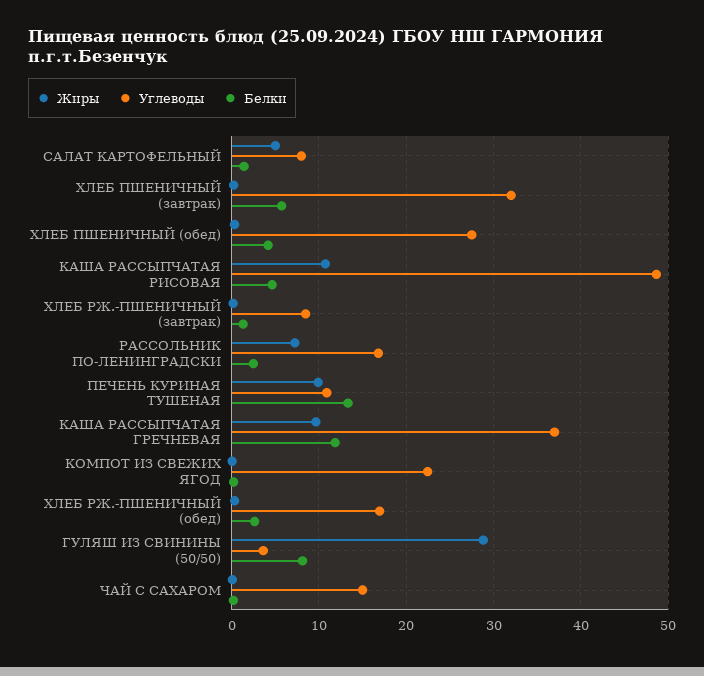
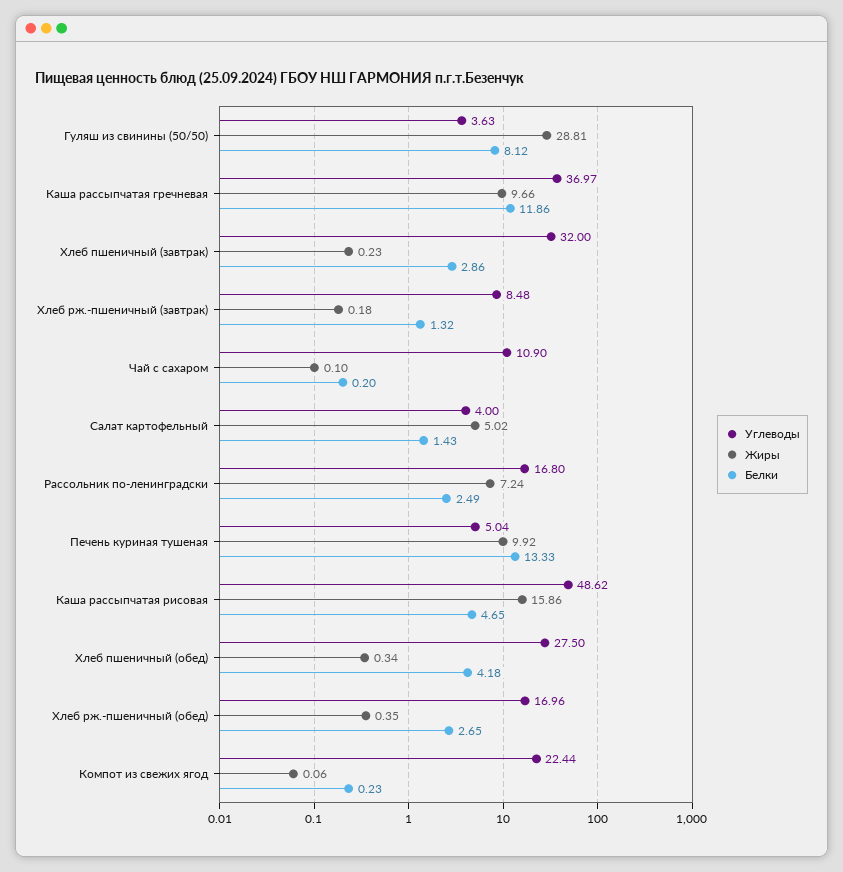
Углеводы, САЛАТ КАРТОФЕЛЬНЫЙ: 8 -> 4
Белки, ХЛЕБ ПШЕНИЧНЫЙ (завтрак): 6 -> 2.86
Жиры, КАША РАССЫПЧАТАЯ РИСОВАЯ: 11 -> 15.86
Углеводы, ПЕЧЕНЬ КУРИНАЯ ТУШЕНАЯ: 11 -> 5.04
Углеводы, ЧАЙ С САХАРОМ: 15 -> 10.9

